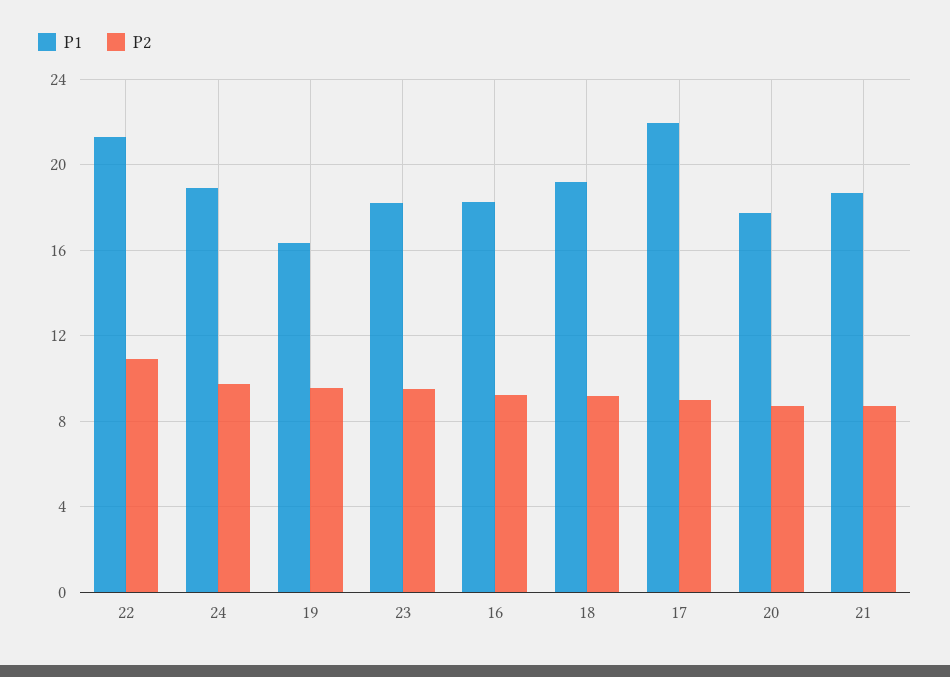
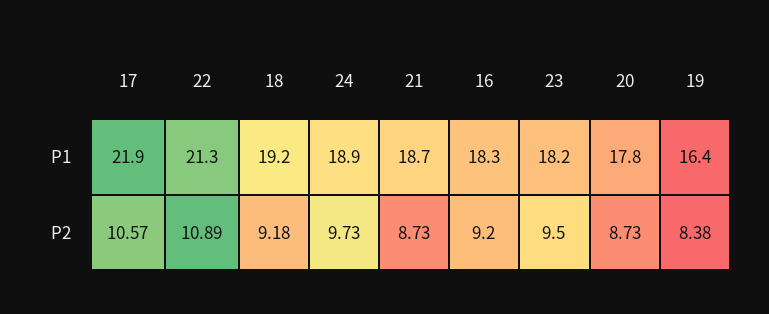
P2, 19: 9.5 -> 8.38
P2, 17: 9 -> 10.57

